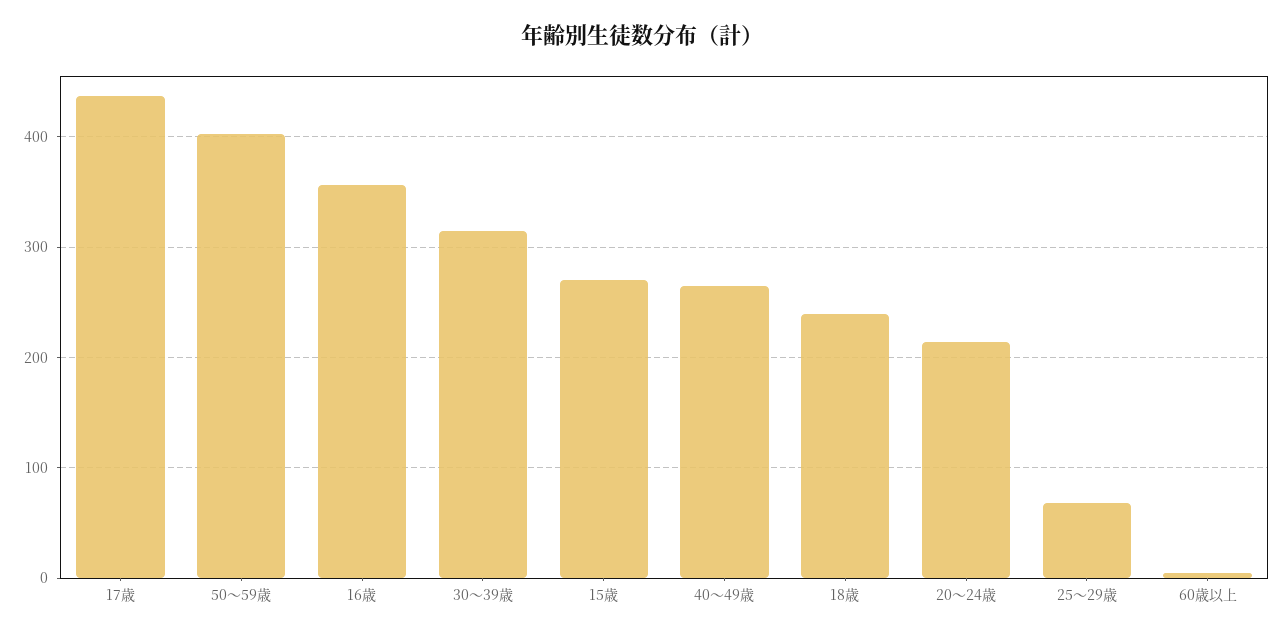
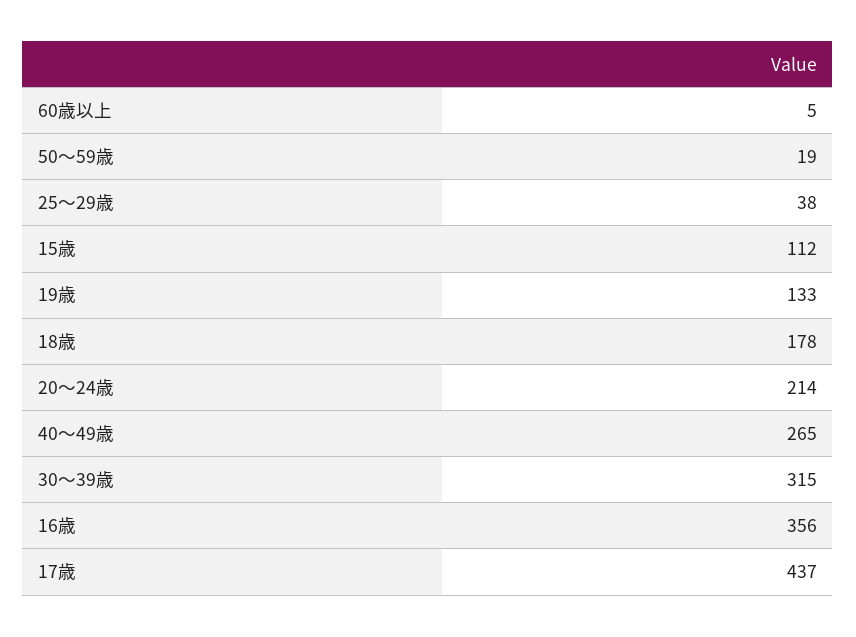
50～59歳: 400 -> 19
15歳: 270 -> 112
18歳: 240 -> 178
25～29歳: 70 -> 38
19歳: none -> 133

